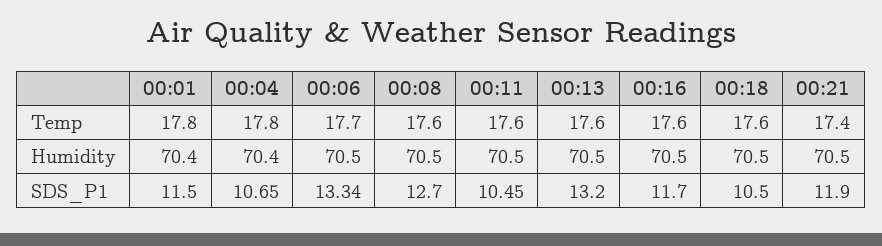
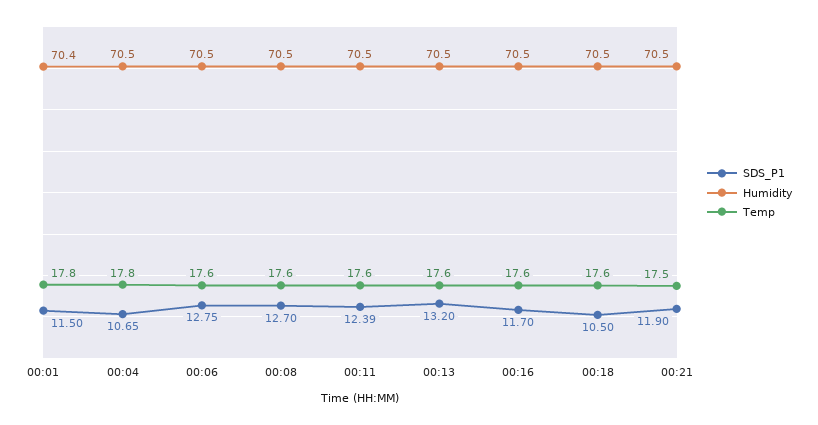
Temp, 00:06: 17.7 -> 17.6
Temp, 00:21: 17.4 -> 17.5
Humidity, 00:04: 70.4 -> 70.5
SDS_P1, 00:06: 13.34 -> 12.75
SDS_P1, 00:11: 10.45 -> 12.39

